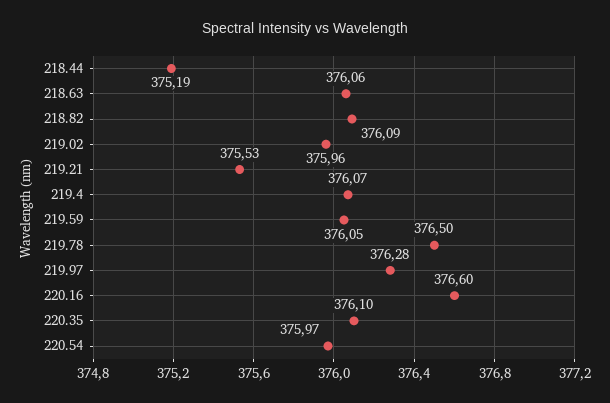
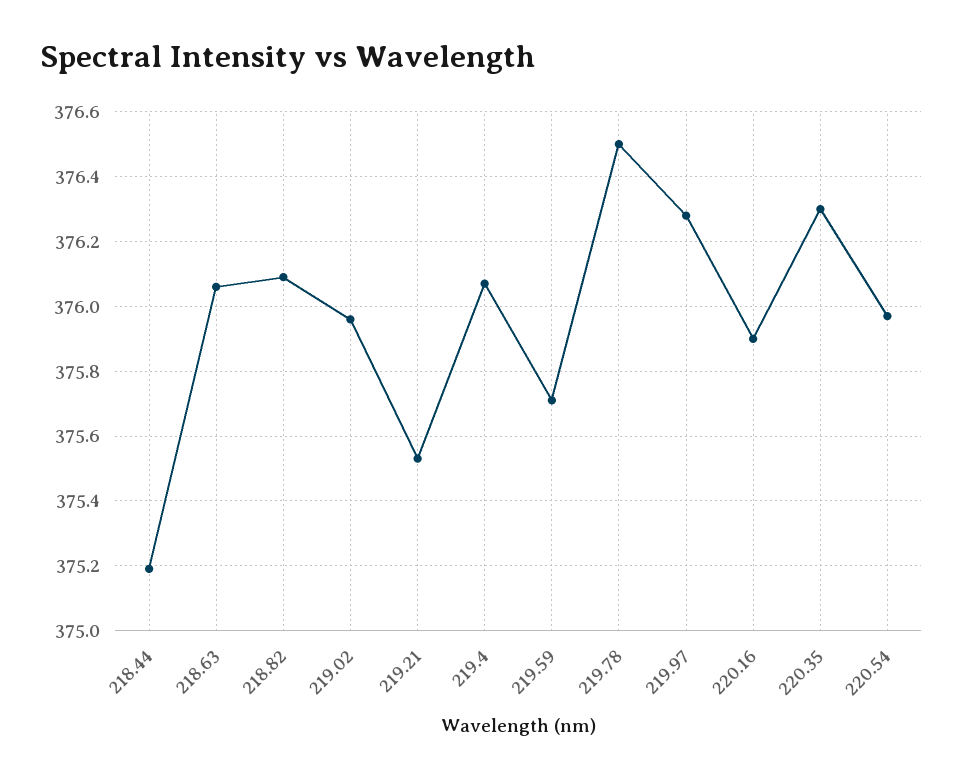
219.59: 376.05 -> 375.7
220.16: 376.6 -> 375.9
220.35: 376.1 -> 376.3

